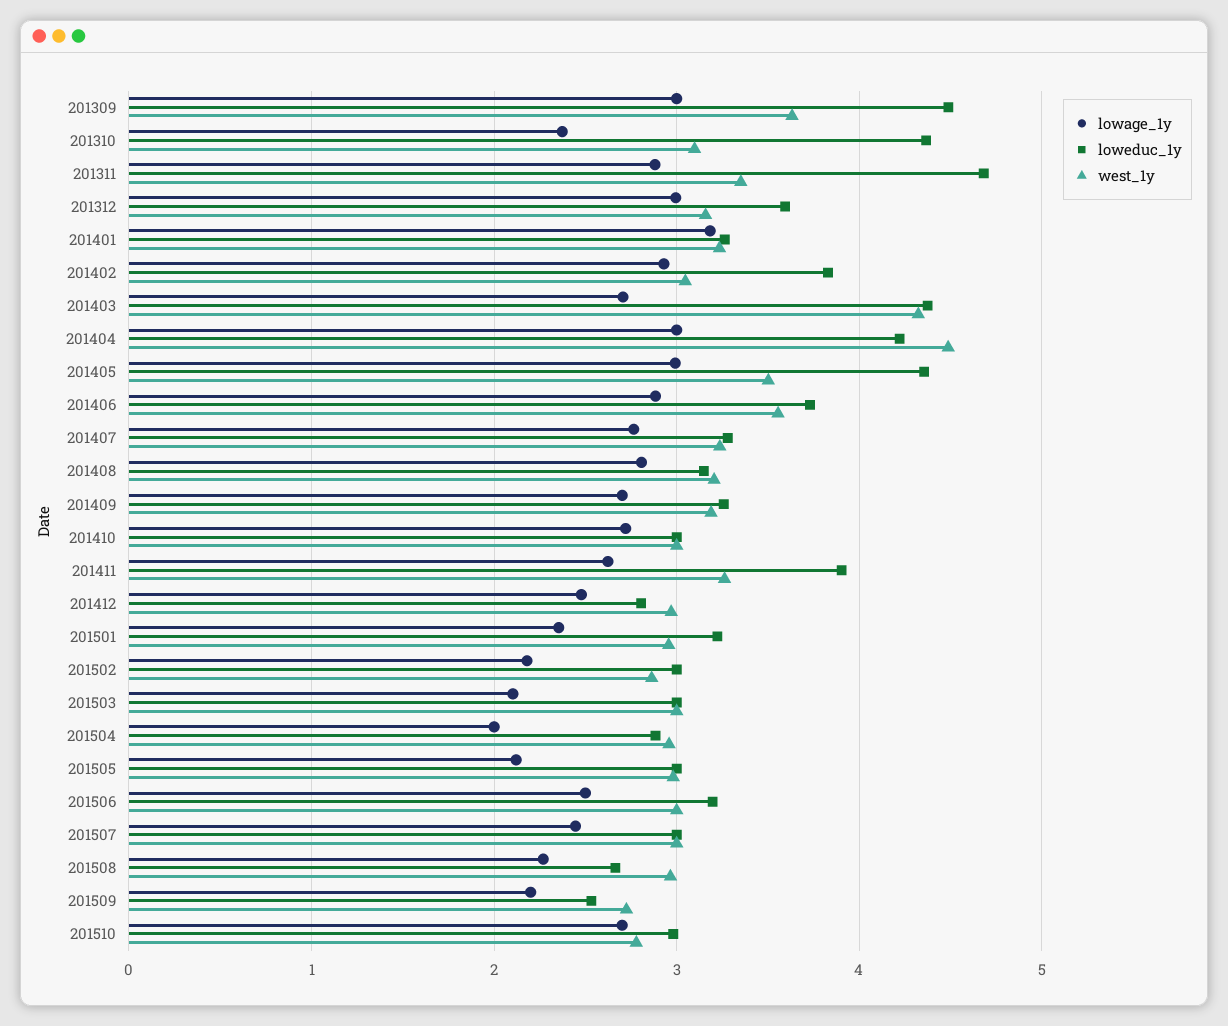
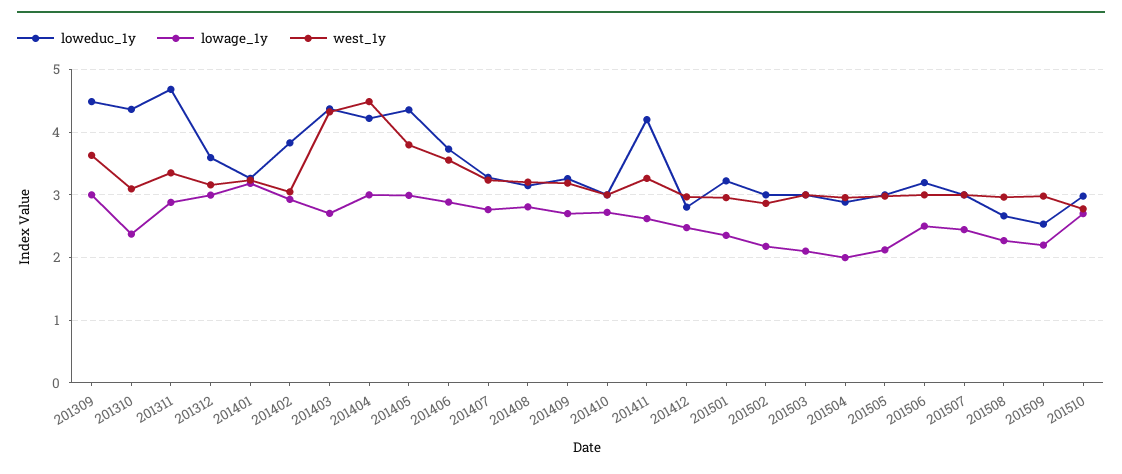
west_1y, 201405: 3.5 -> 3.8
loweduc_1y, 201411: 3.9 -> 4.2
west_1y, 201509: 2.7 -> 3

